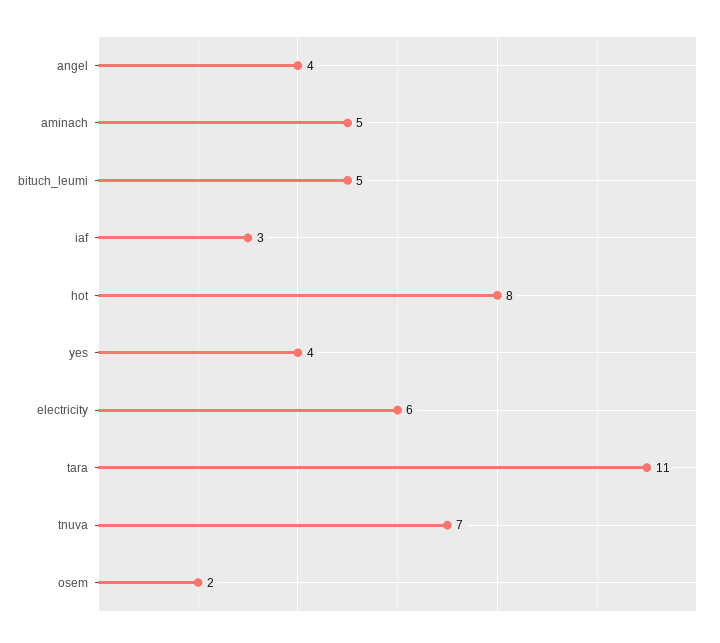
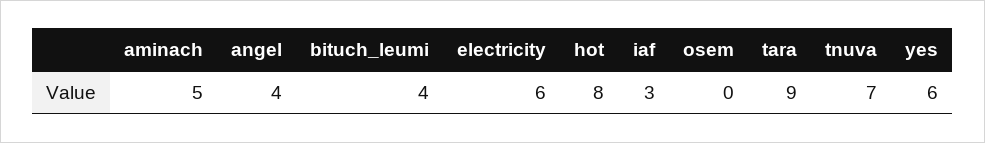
bituch_leumi: 5 -> 4
yes: 4 -> 6
tara: 11 -> 9
osem: 2 -> 0

